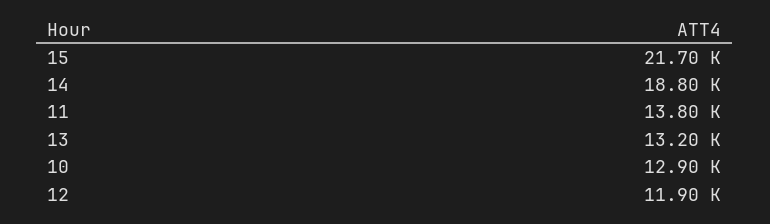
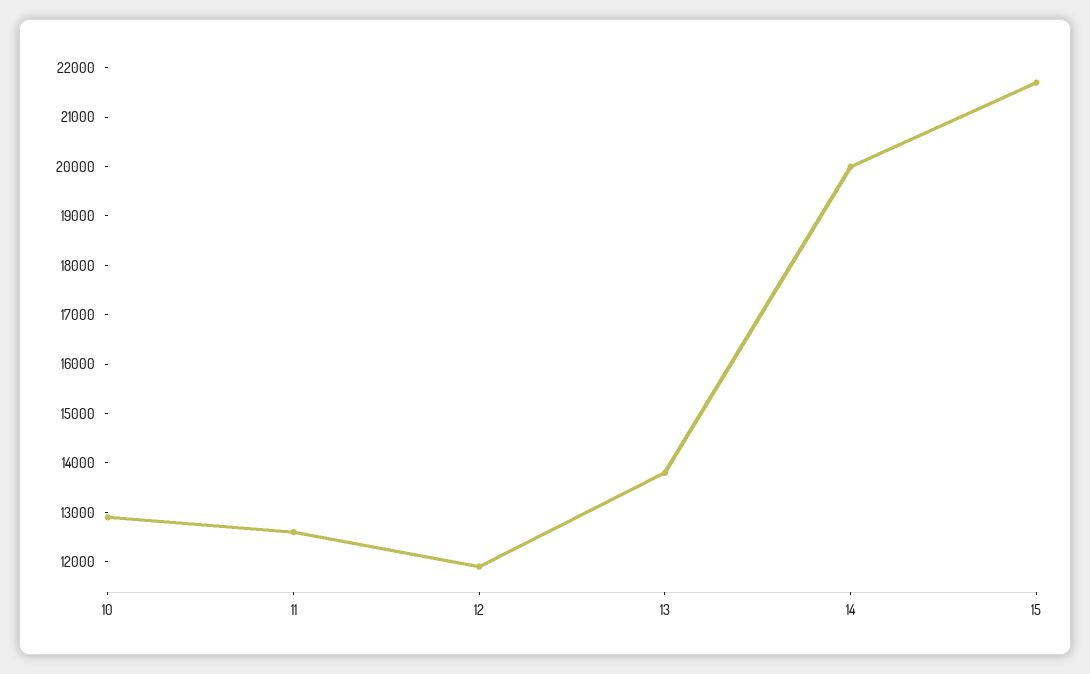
14: 18800 -> 20000
11: 13800 -> 12600
13: 13200 -> 13800

